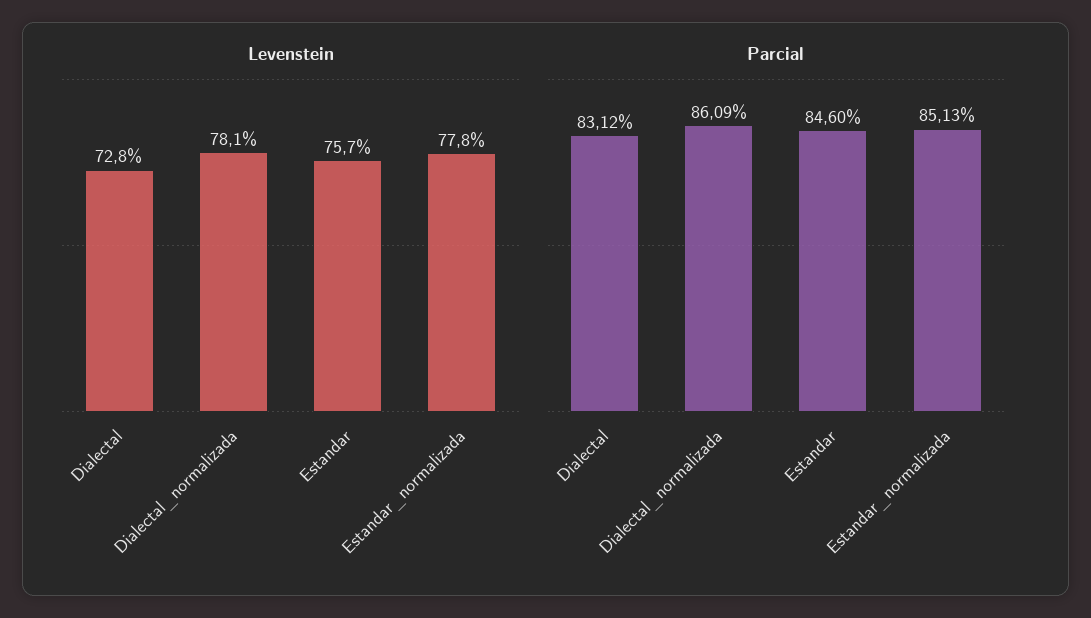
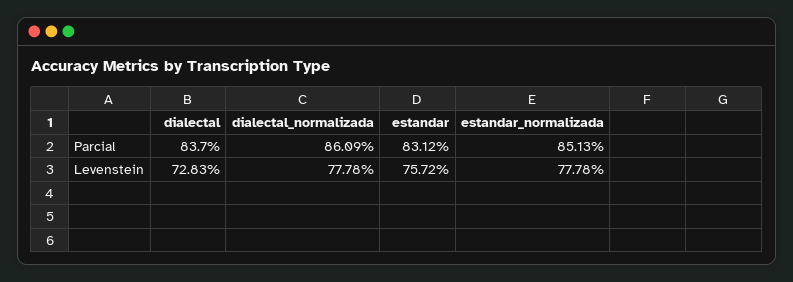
Levenstein, Dialectal_normalizada: 78.1 -> 77.78
Parcial, Dialectal: 83.12 -> 83.7
Parcial, Estandar: 84.6 -> 83.12

